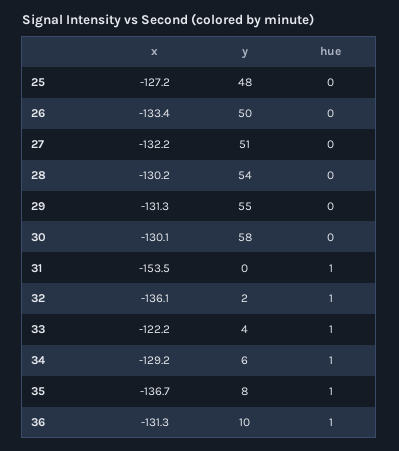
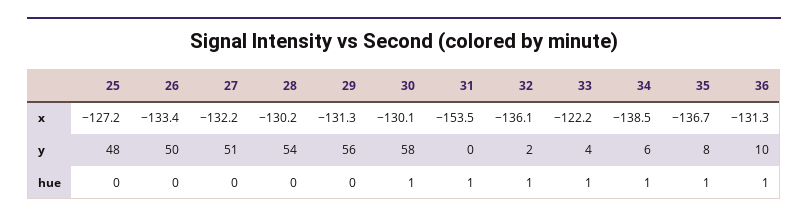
y, 29: 55 -> 56
hue, 30: 0 -> 1
x, 34: -129.2 -> -138.5

